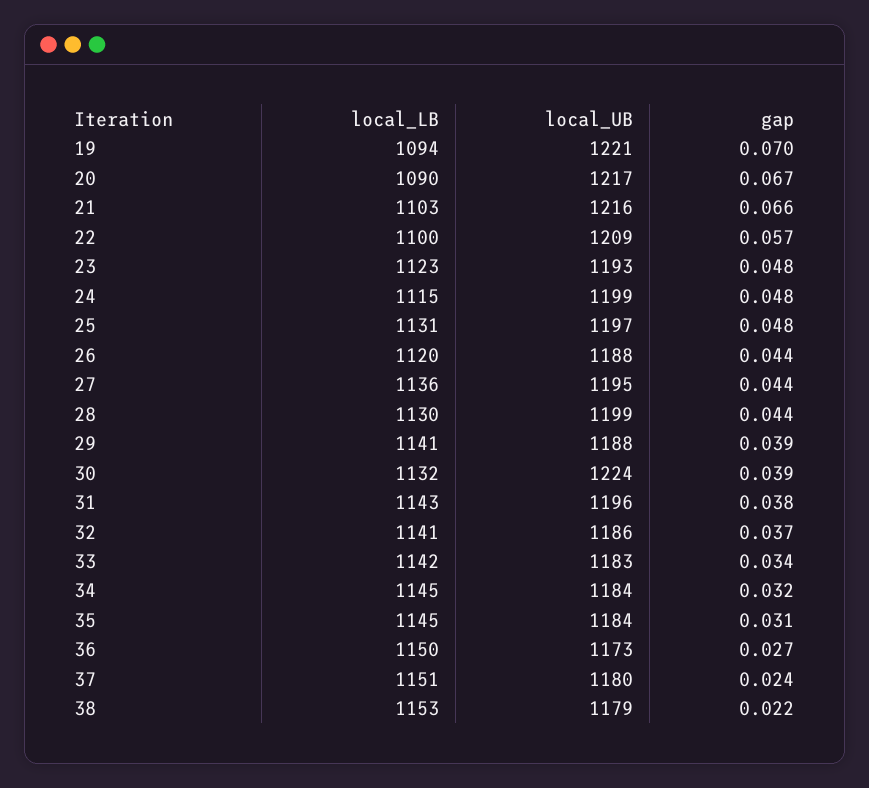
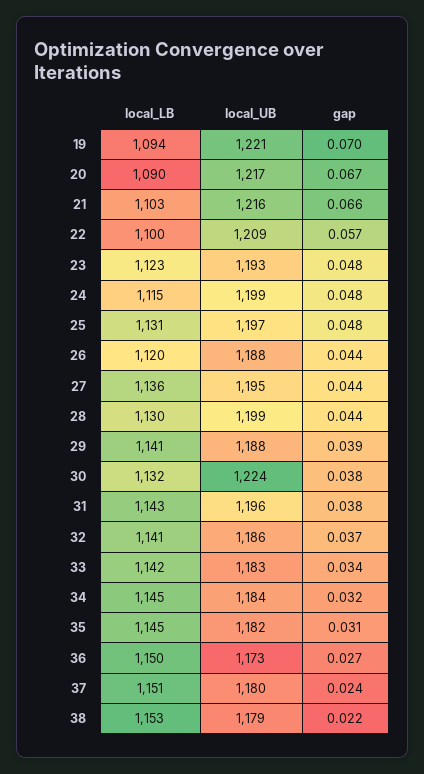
gap, 30: 0.039 -> 0.038
local_UB, 35: 1184 -> 1182

